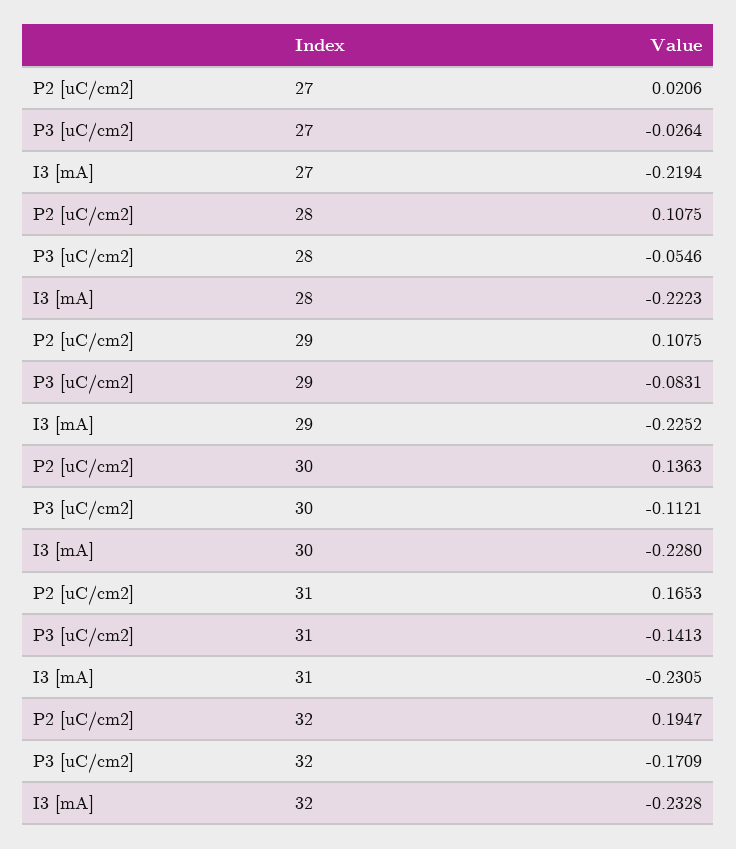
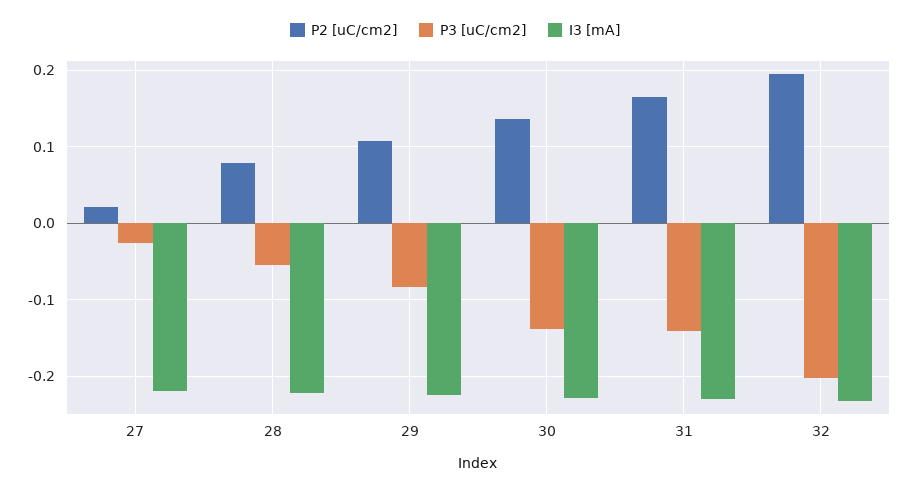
P2 [uC/cm2], 28: 0.1075 -> 0.08
P3 [uC/cm2], 30: -0.1121 -> -0.14
P3 [uC/cm2], 32: -0.1709 -> -0.2

